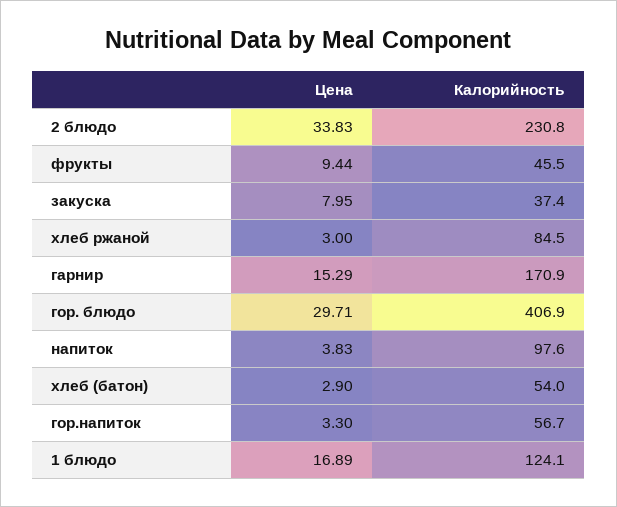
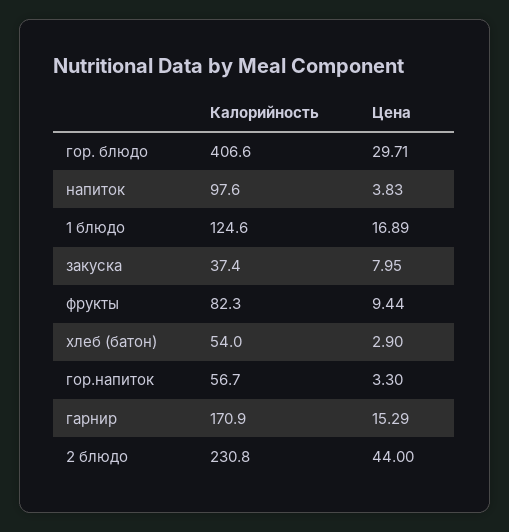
Цена, 2 блюдо: 33.83 -> 44
Калорийность, фрукты: 45.5 -> 82.3
Цена, хлеб ржаной: 3 -> none
Калорийность, хлеб ржаной: 84.5 -> none
Калорийность, гор. блюдо: 406.9 -> 406.6
Калорийность, 1 блюдо: 124.1 -> 124.6

